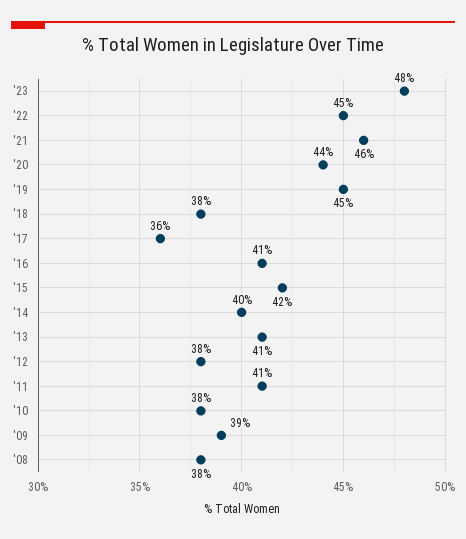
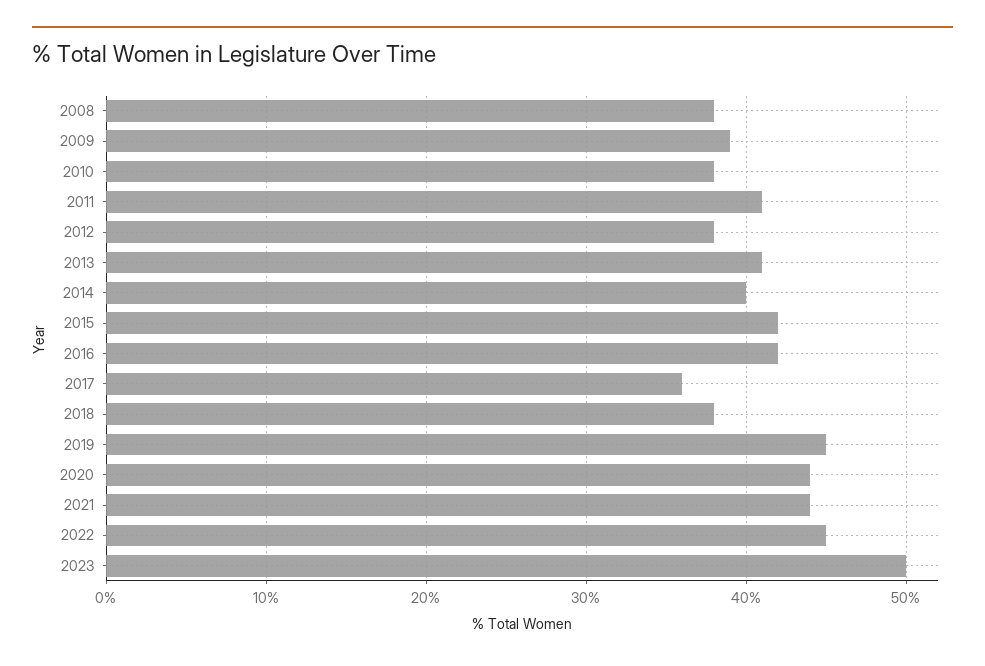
'23: 48 -> 50
'21: 46 -> 44
'16: 41 -> 42

